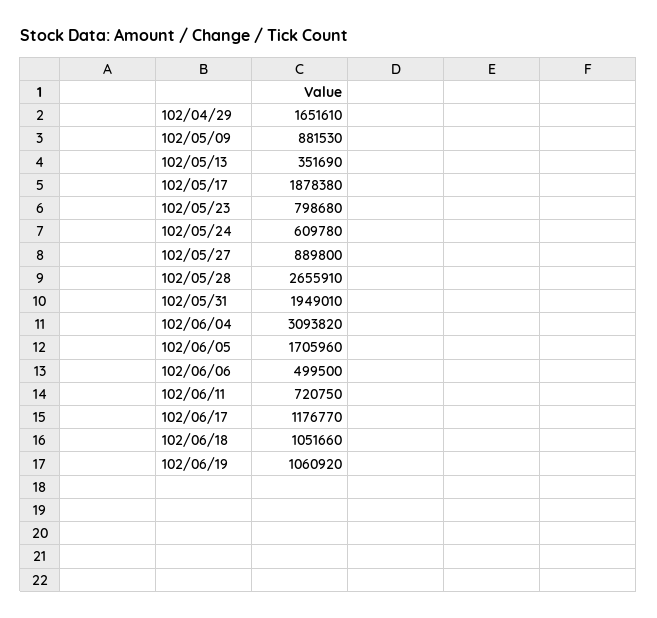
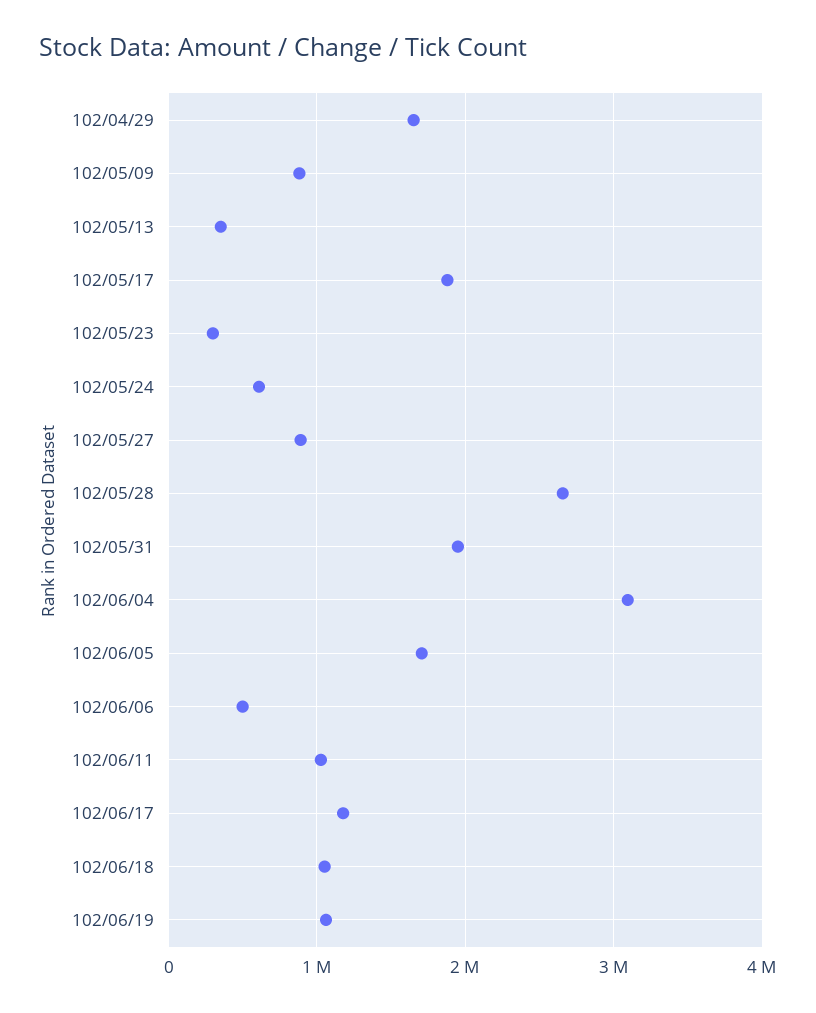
102/05/23: 798680 -> 300000
102/06/11: 720750 -> 1000000

